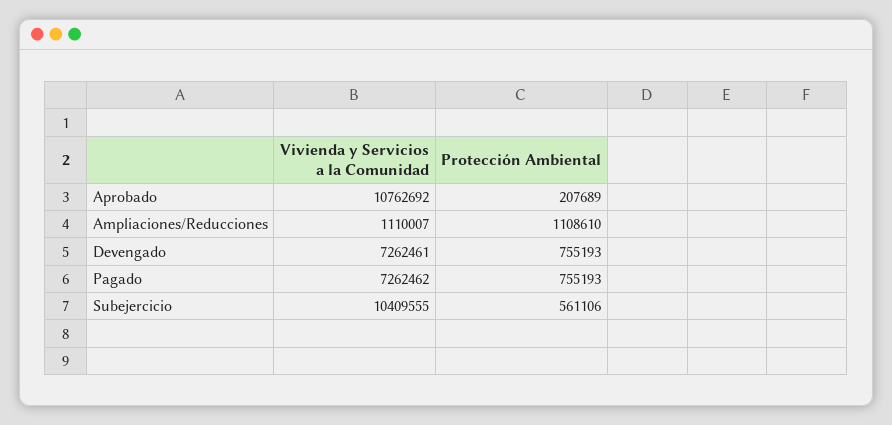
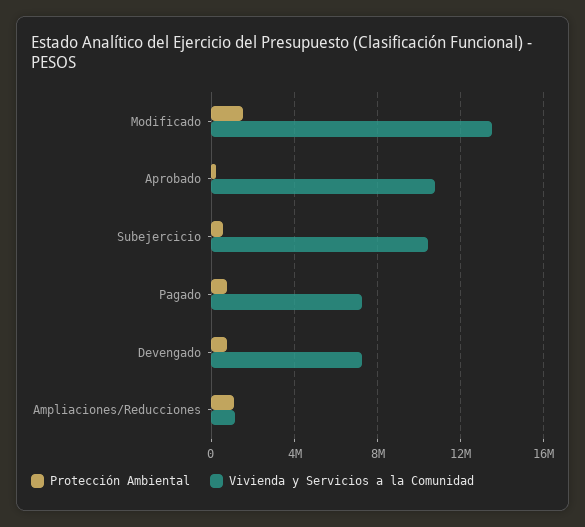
Protección Ambiental, Modificado: none -> 1500000
Vivienda y Servicios a la Comunidad, Modificado: none -> 13500000

